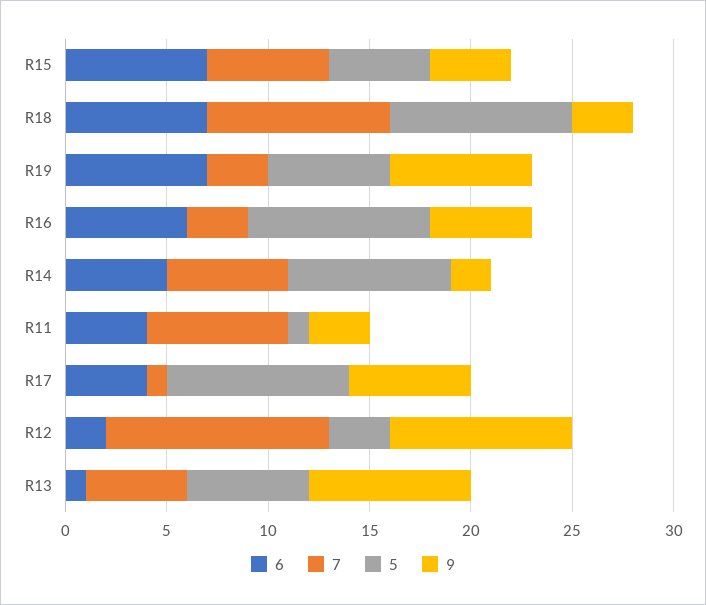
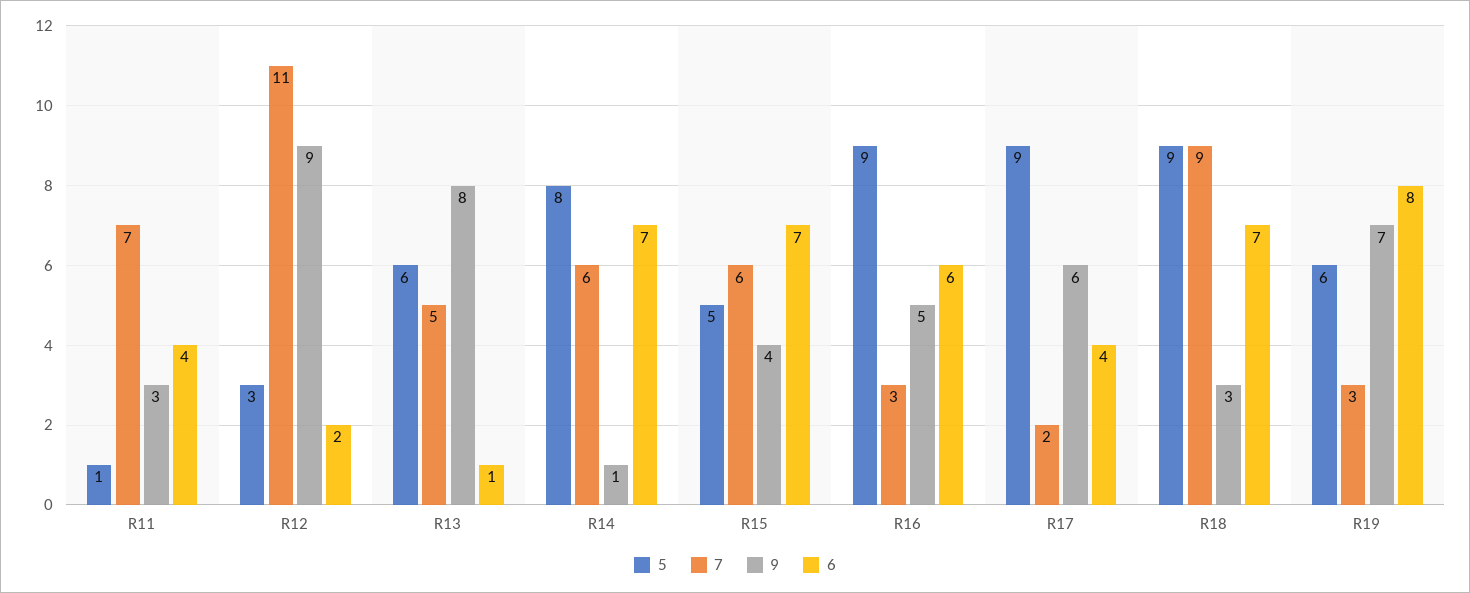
6, R19: 7 -> 8
6, R14: 5 -> 7
9, R14: 2 -> 1
7, R17: 1 -> 2

